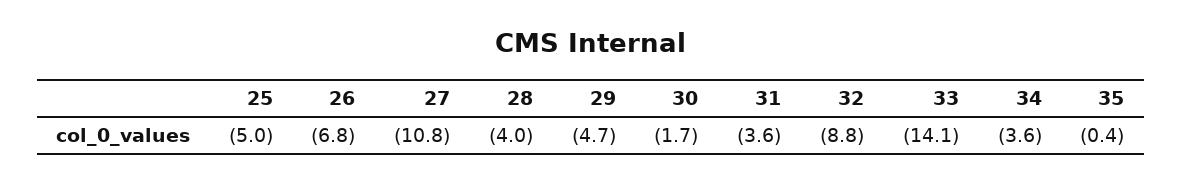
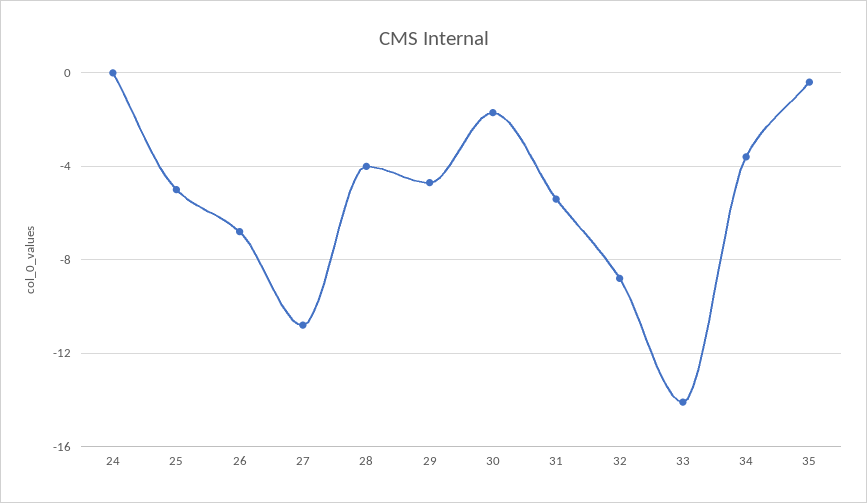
31: -3.6 -> -5.5
24: none -> 0

